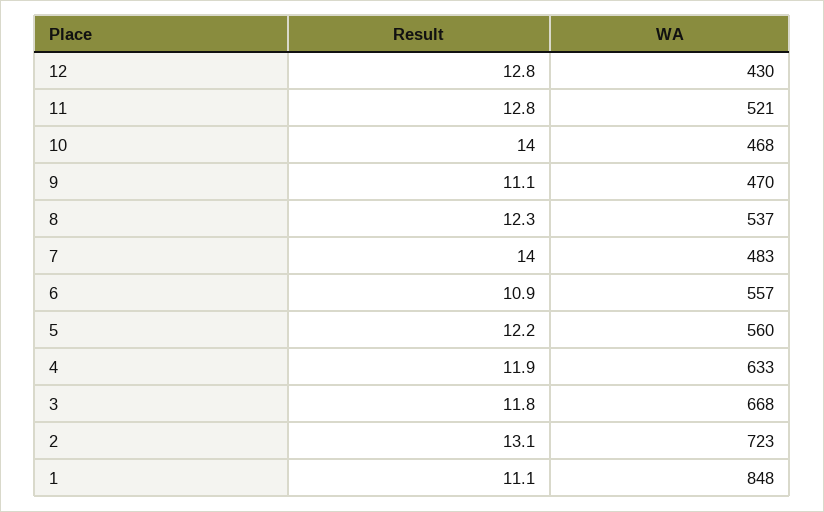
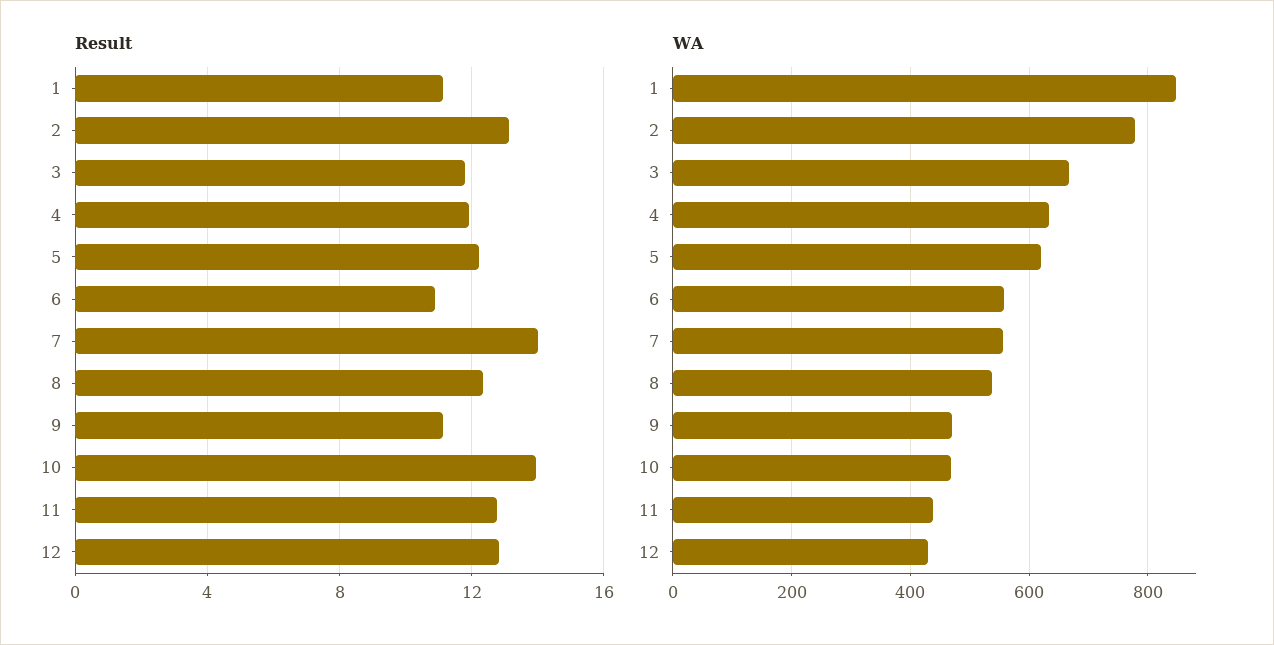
WA, 11: 521 -> 440
WA, 7: 483 -> 560
WA, 5: 560 -> 620
WA, 2: 723 -> 780

